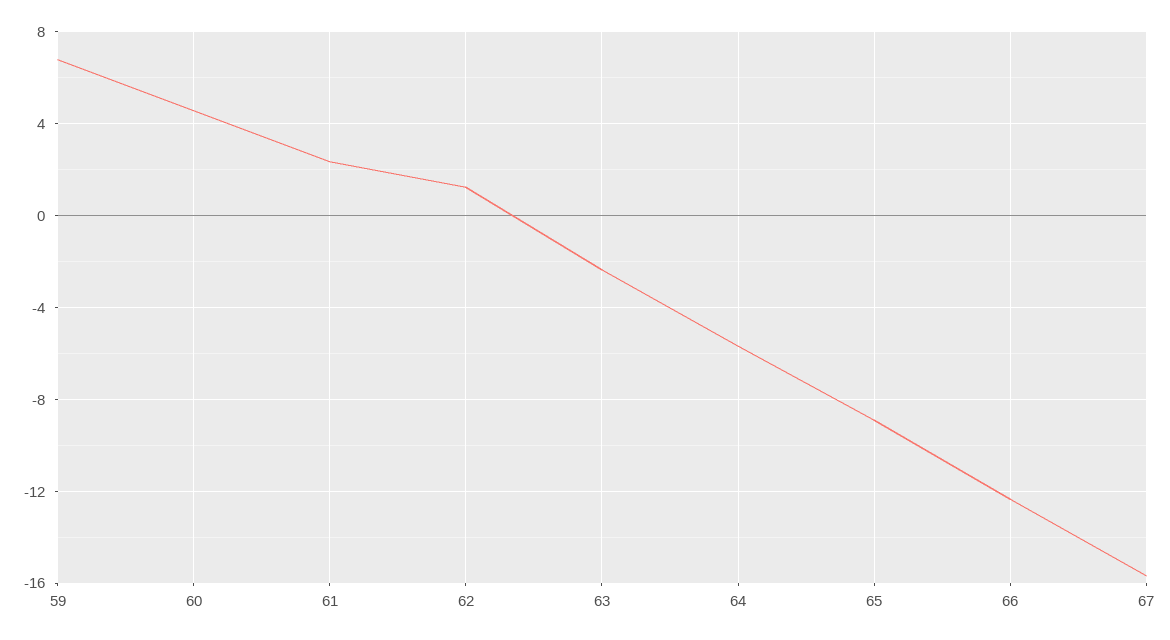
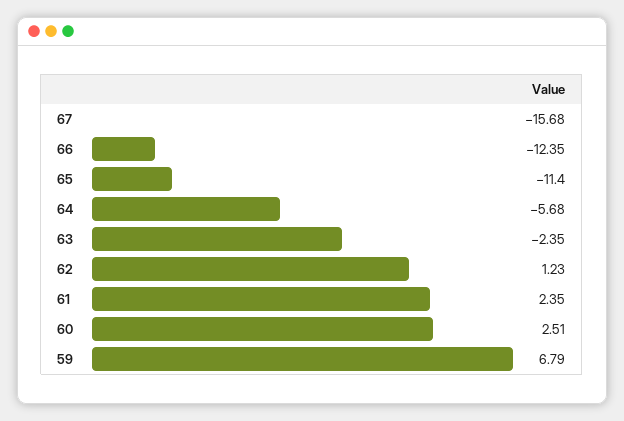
60: 4.5 -> 2.51
65: -9 -> -11.4

